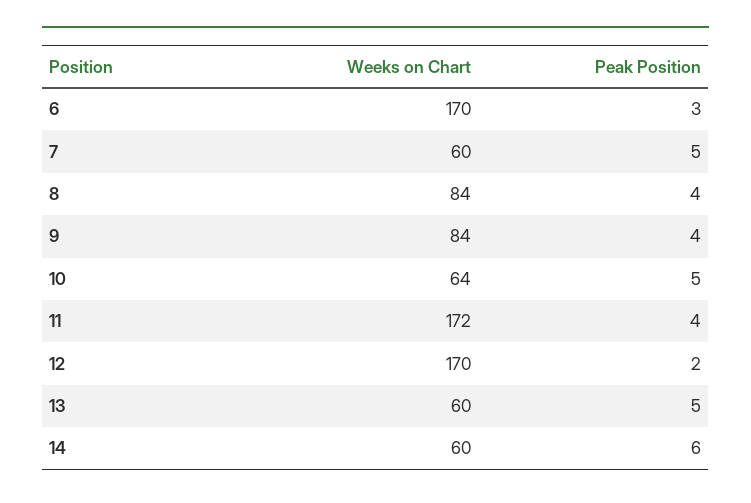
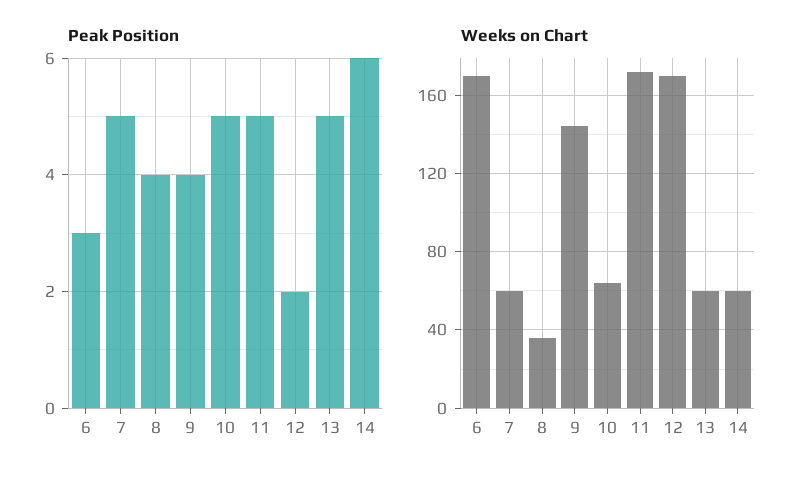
Weeks on Chart, 8: 84 -> 35
Weeks on Chart, 9: 84 -> 145
Peak Position, 11: 4 -> 5

